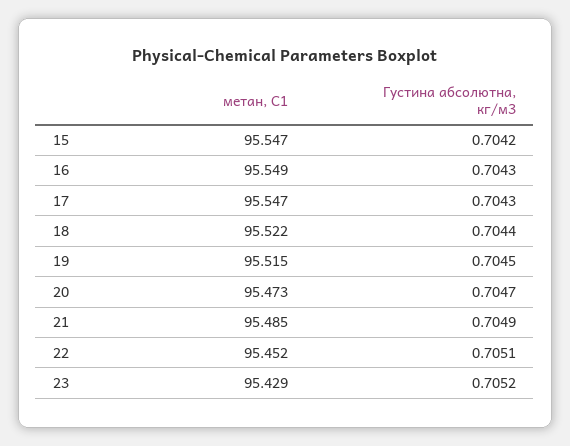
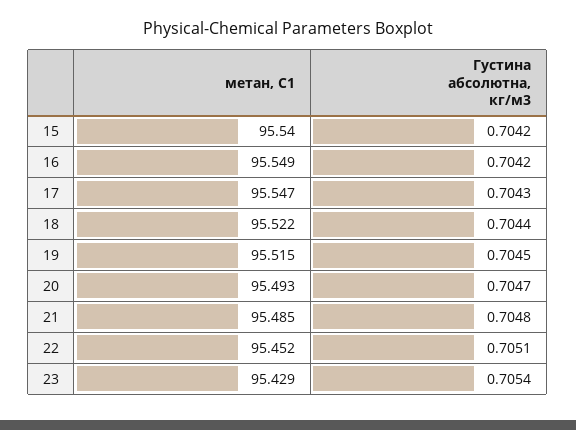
метан, С1, 15: 95.547 -> 95.54
Густина абсолютна, кг/м3, 16: 0.7043 -> 0.7042
метан, С1, 20: 95.473 -> 95.493
Густина абсолютна, кг/м3, 21: 0.7049 -> 0.7048
Густина абсолютна, кг/м3, 23: 0.7052 -> 0.7054

